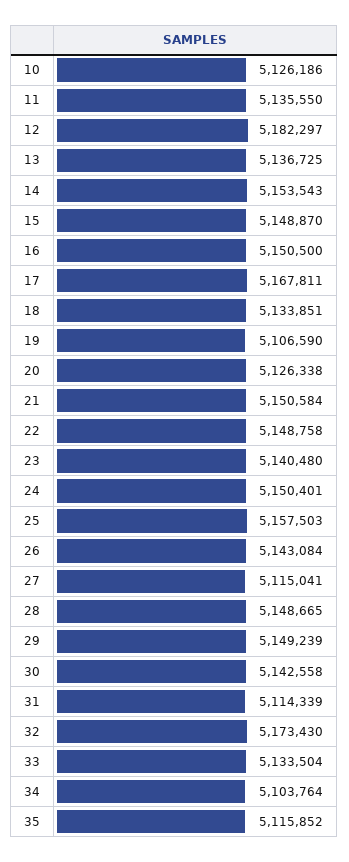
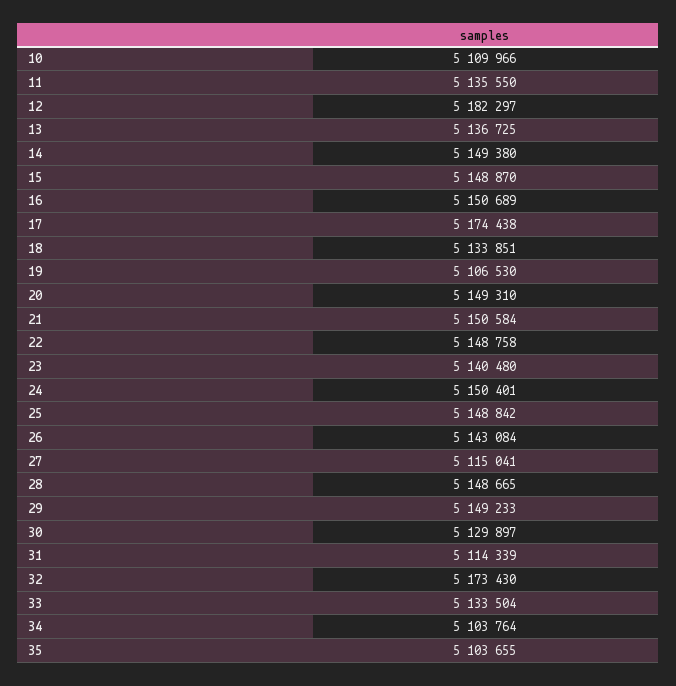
10: 5126186 -> 5109966
14: 5153543 -> 5149380
16: 5150500 -> 5150689
17: 5167811 -> 5174438
19: 5106590 -> 5106530
20: 5126338 -> 5149310
25: 5157503 -> 5148842
29: 5149239 -> 5149233
30: 5142558 -> 5129897
35: 5115852 -> 5103655

